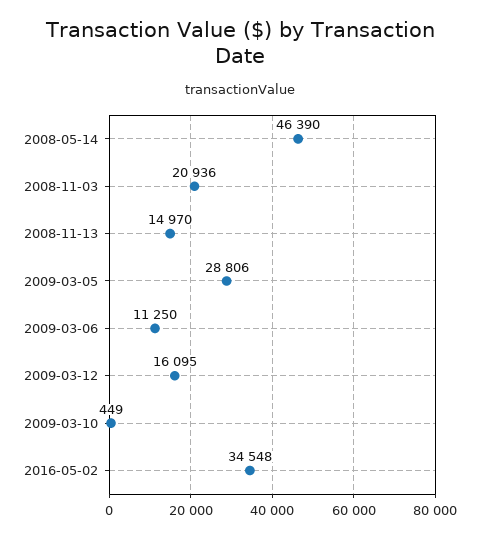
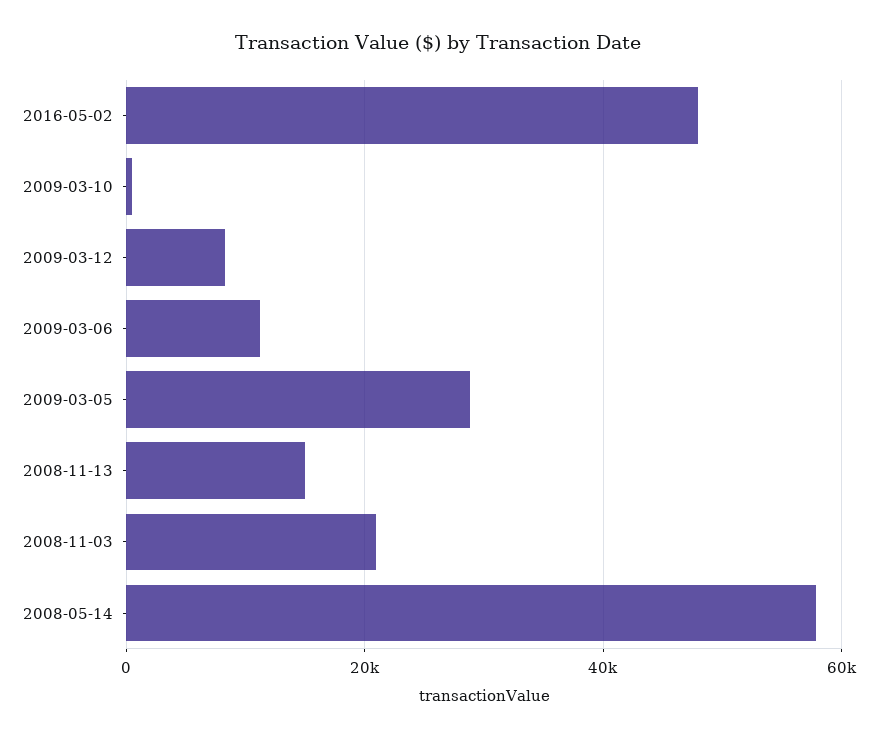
2008-05-14: 46390 -> 58000
2009-03-12: 16095 -> 8000
2016-05-02: 34548 -> 48000

